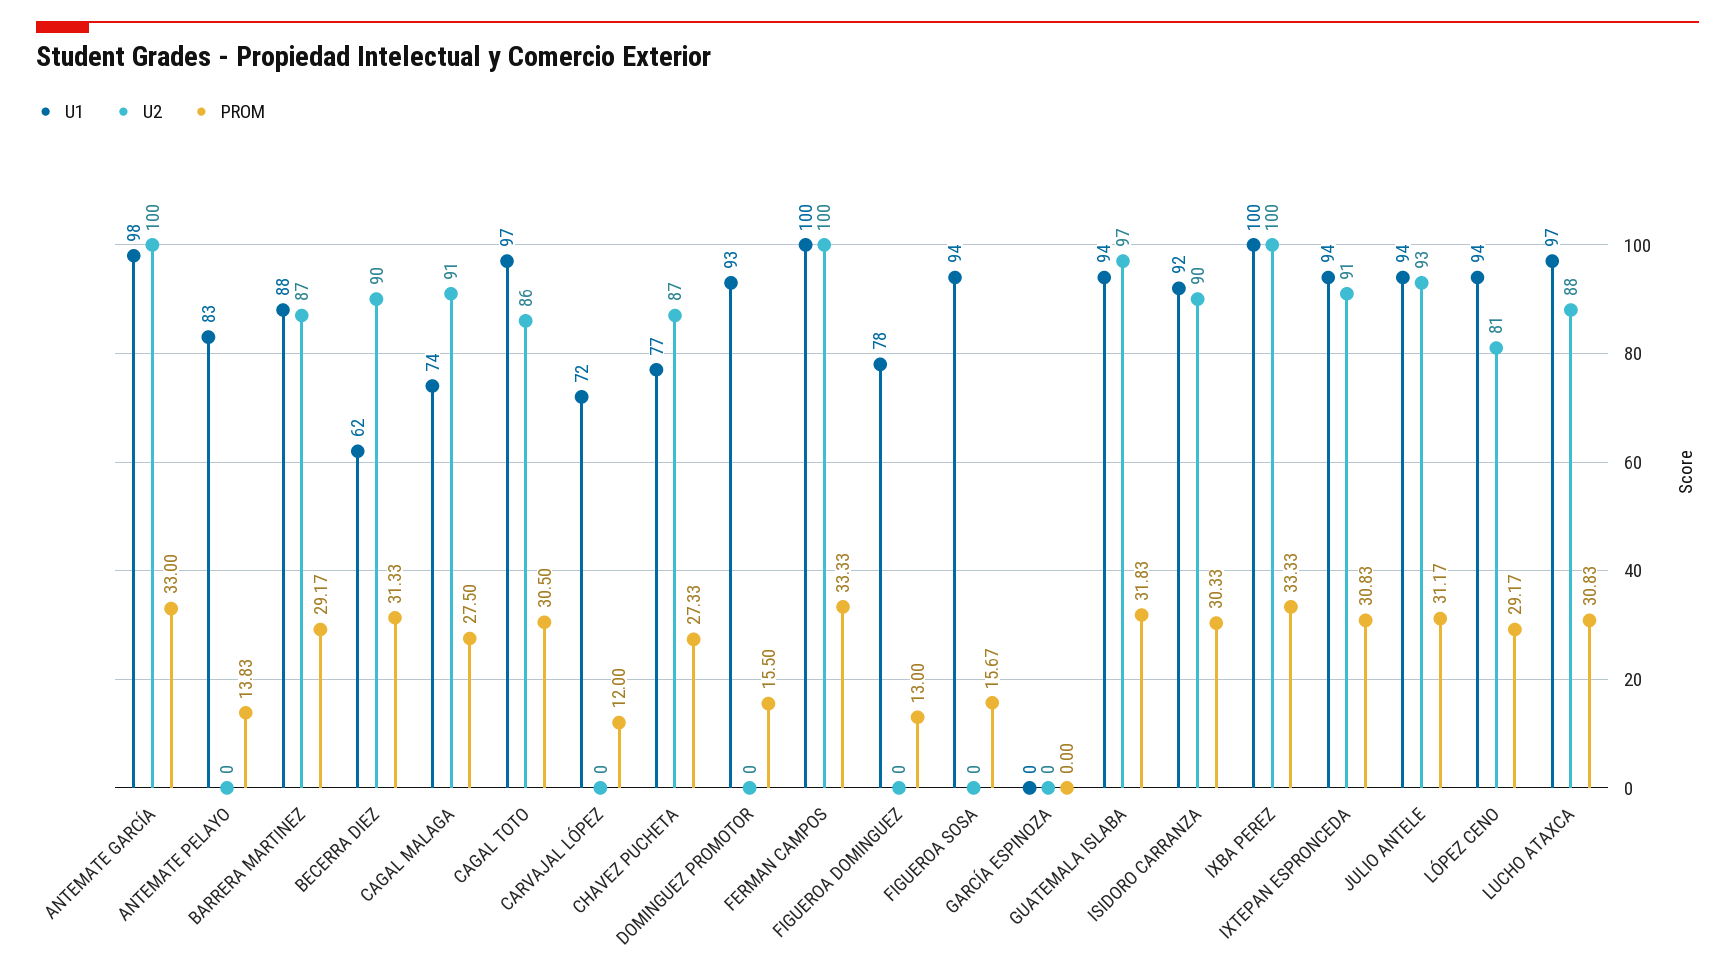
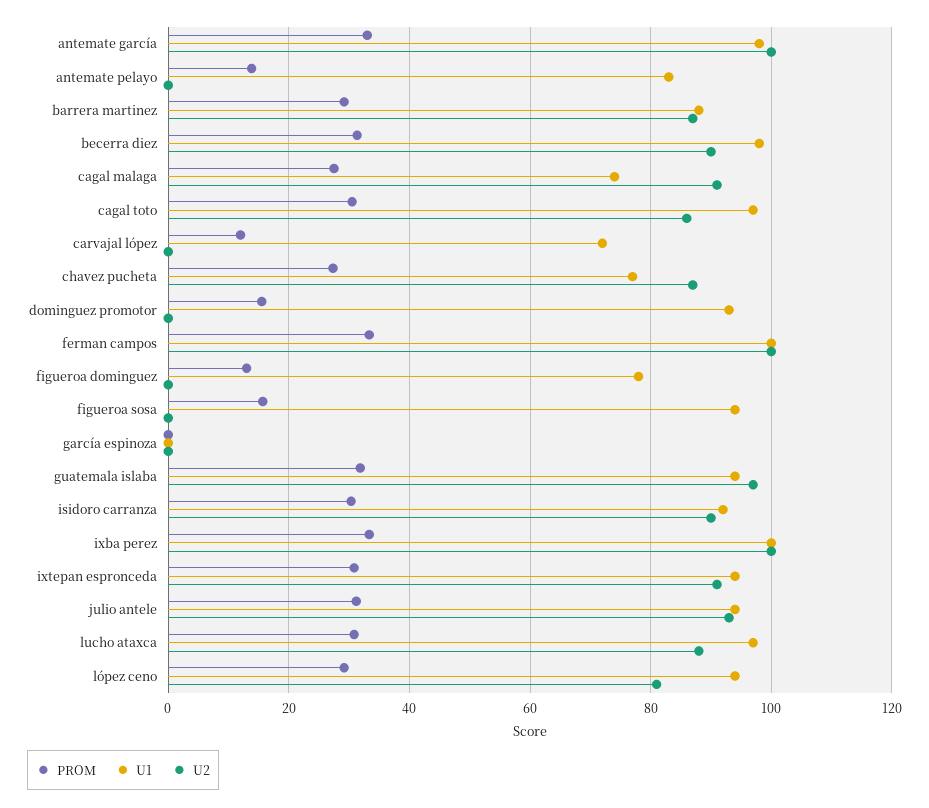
U1, BECERRA DIEZ: 62 -> 98

